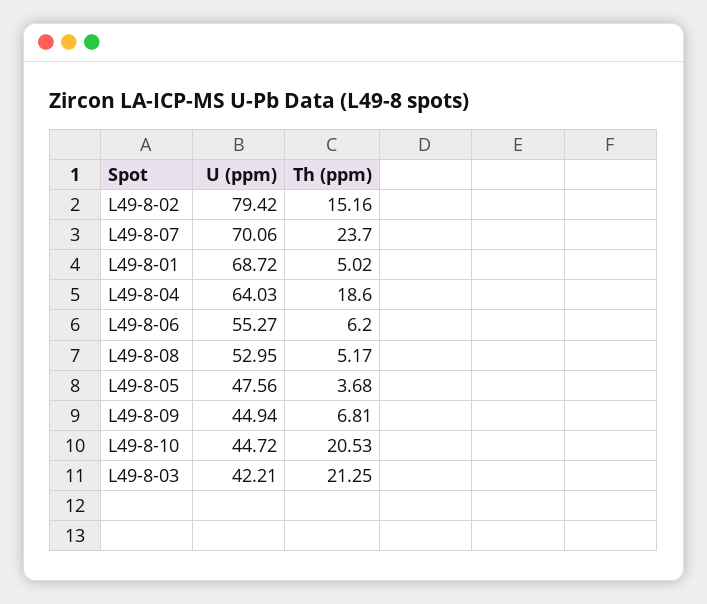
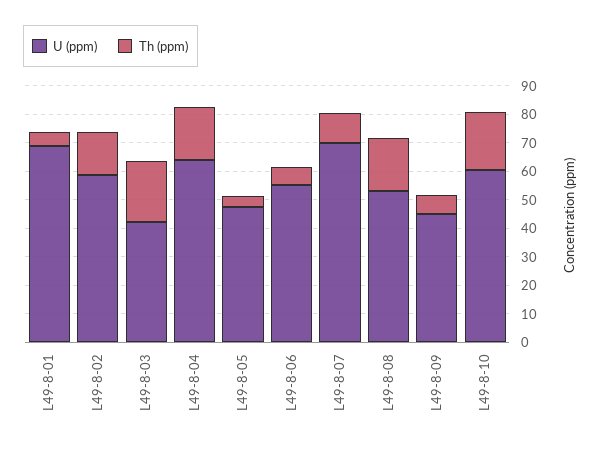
U (ppm), L49-8-02: 79.42 -> 60
Th (ppm), L49-8-07: 23.7 -> 10
Th (ppm), L49-8-08: 5.17 -> 20
U (ppm), L49-8-10: 44.72 -> 60

